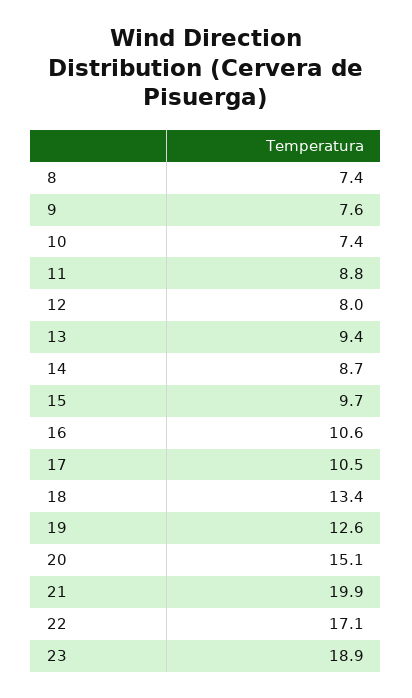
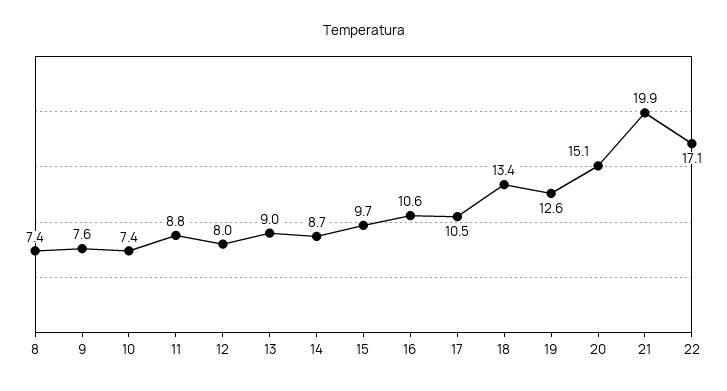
13: 9.4 -> 9
23: 18.9 -> none

